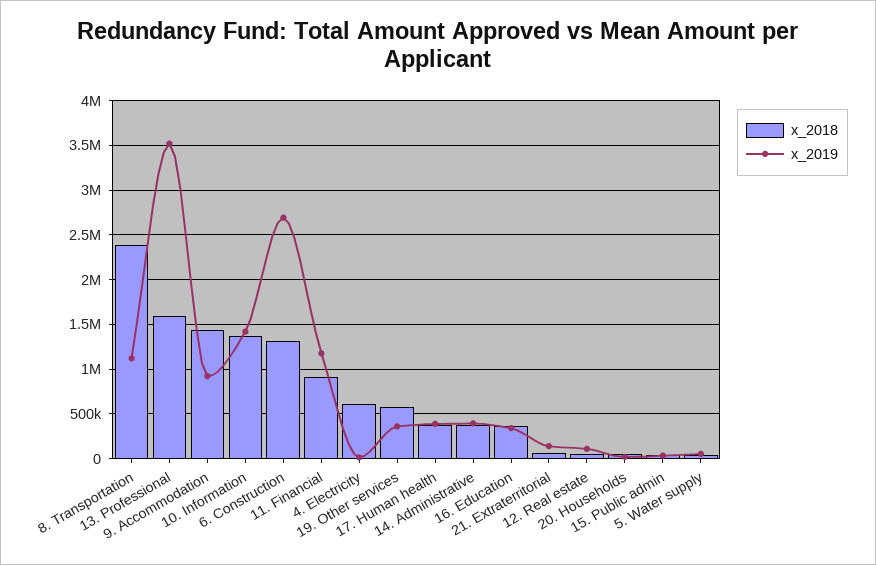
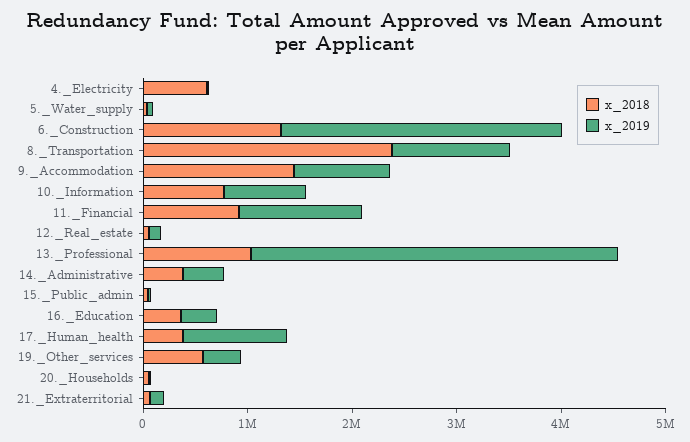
x_2018, 13. Professional: 1600000 -> 1000000
x_2018, 10. Information: 1400000 -> 800000
x_2019, 10. Information: 1400000 -> 800000
x_2019, 17. Human health: 400000 -> 1000000

